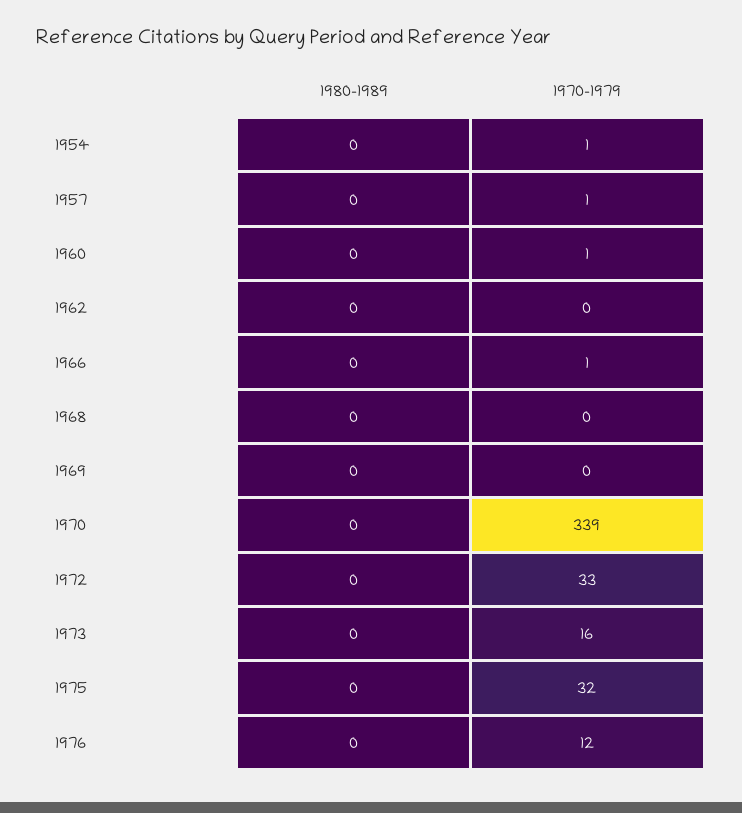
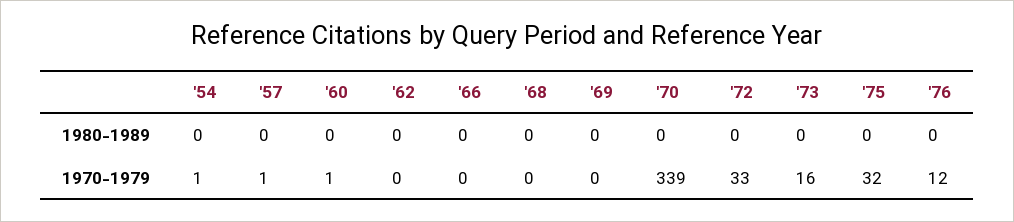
1970-1979, 1966: 1 -> 0

